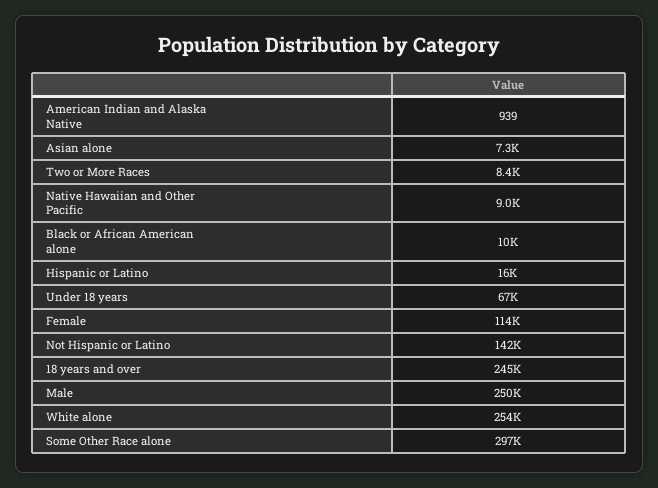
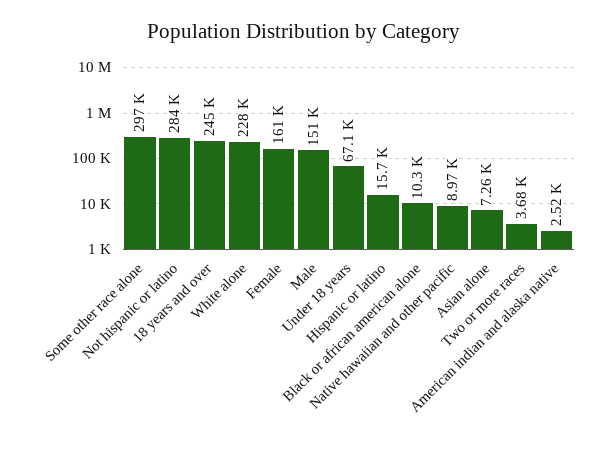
American Indian and Alaska Native: 939 -> 2520
Two or More Races: 8400 -> 3680
Female: 114000 -> 161000
Not Hispanic or Latino: 142000 -> 284000
Male: 250000 -> 151000
White alone: 254000 -> 228000

